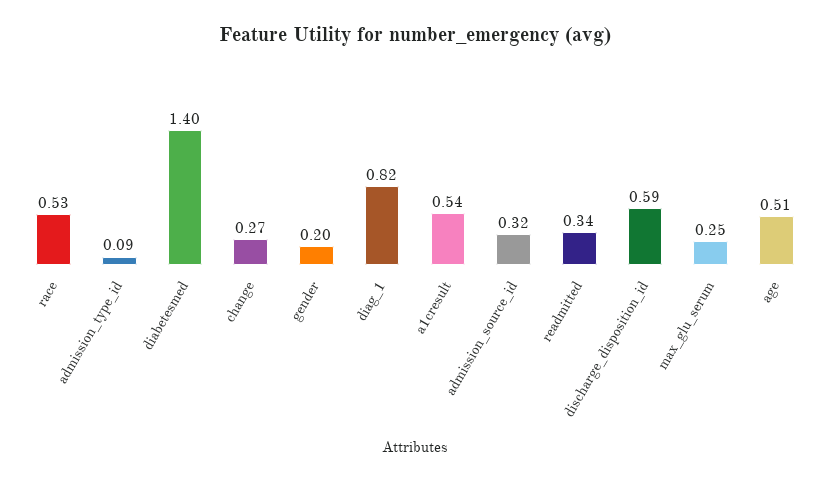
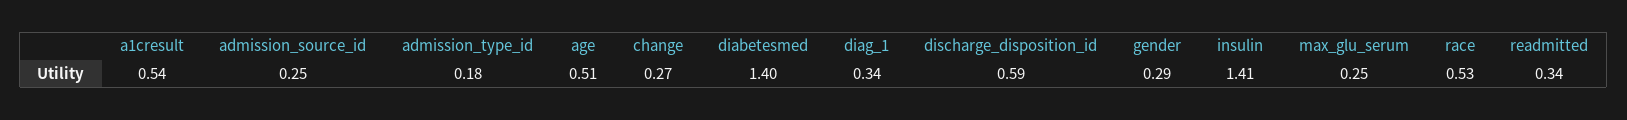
admission_type_id: 0.09 -> 0.18
gender: 0.2 -> 0.29
diag_1: 0.82 -> 0.34
admission_source_id: 0.32 -> 0.25
insulin: none -> 1.41

